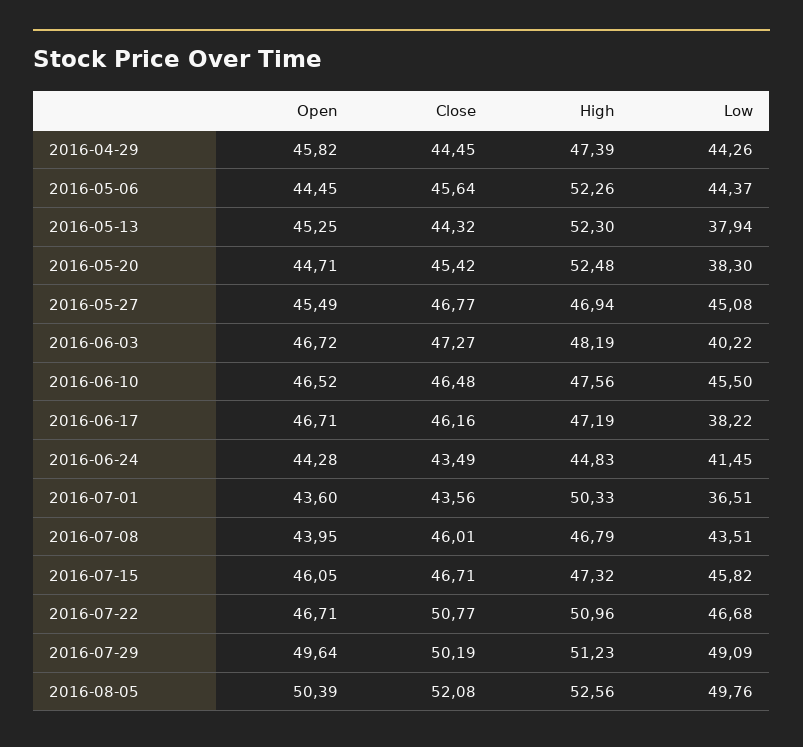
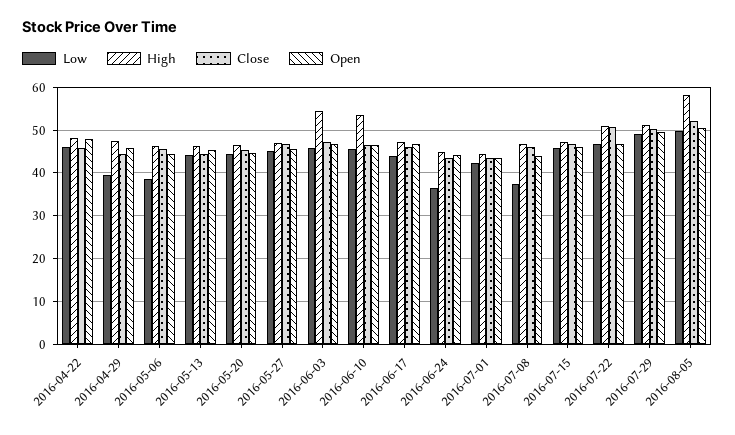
Low, 2016-04-29: 44.26 -> 40
High, 2016-05-06: 52.26 -> 46
Low, 2016-05-06: 44.37 -> 38
High, 2016-05-13: 52.3 -> 46
Low, 2016-05-13: 37.94 -> 44
High, 2016-05-20: 52.48 -> 46
Low, 2016-05-20: 38.3 -> 44
High, 2016-06-03: 48.19 -> 54
Low, 2016-06-03: 40.22 -> 46
High, 2016-06-10: 47.56 -> 54
Low, 2016-06-17: 38.22 -> 44
Low, 2016-06-24: 41.45 -> 36
High, 2016-07-01: 50.33 -> 44
Low, 2016-07-01: 36.51 -> 42
Low, 2016-07-08: 43.51 -> 38
High, 2016-08-05: 52.56 -> 58
Low, 2016-04-22: none -> 46
High, 2016-04-22: none -> 48
Close, 2016-04-22: none -> 46
Open, 2016-04-22: none -> 48

